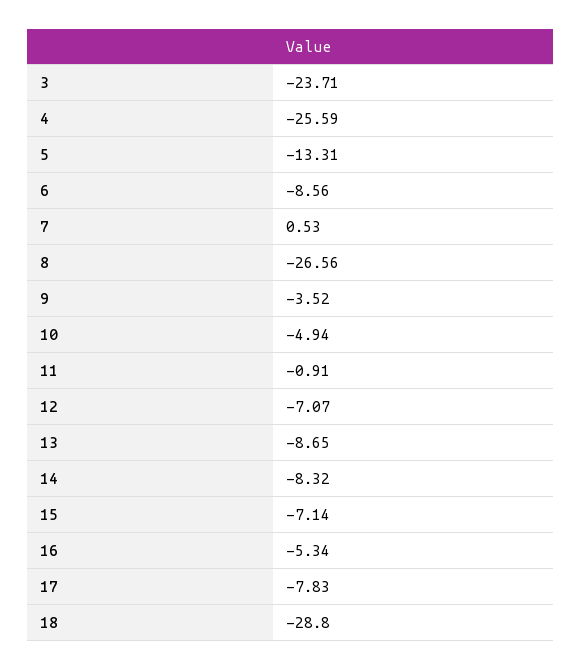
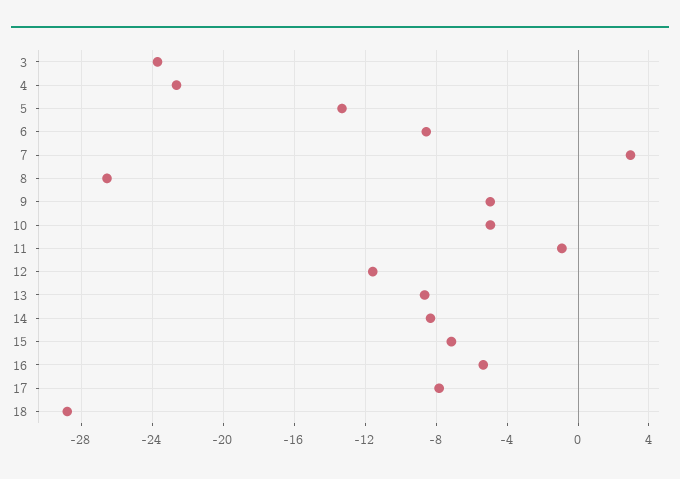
4: -25.59 -> -22.5
7: 0.53 -> 3
9: -3.52 -> -5
12: -7.07 -> -11.5

